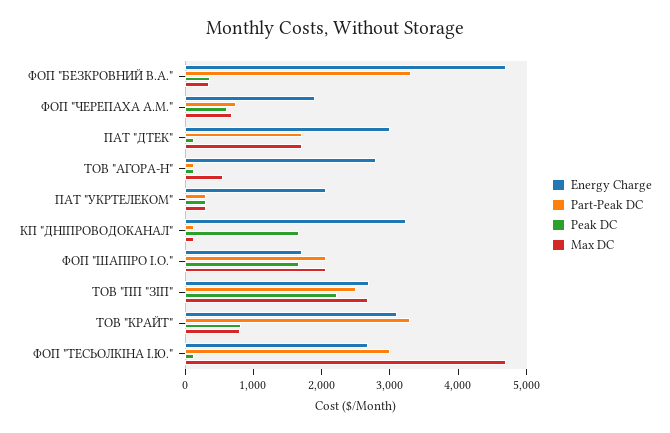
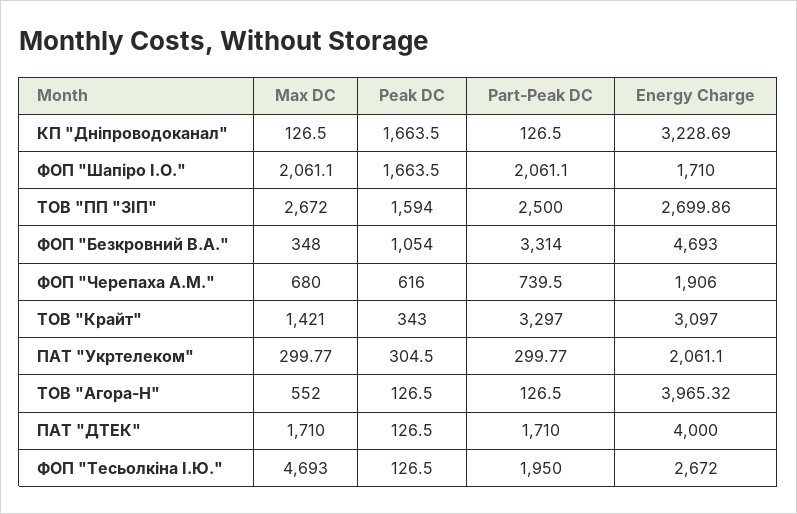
Peak DC, ФОП "БЕЗКРОВНИЙ В.А.": 400 -> 1054
Energy Charge, ПАТ "ДТЕК": 3000 -> 4000
Energy Charge, ТОВ "АГОРА-Н": 2800 -> 3965.32
Peak DC, ТОВ "ПП "ЗІП": 2200 -> 1594
Peak DC, ТОВ "КРАЙТ": 800 -> 343
Max DC, ТОВ "КРАЙТ": 800 -> 1421
Part-Peak DC, ФОП "ТЕСЬОЛКІНА І.Ю.": 3000 -> 1950

